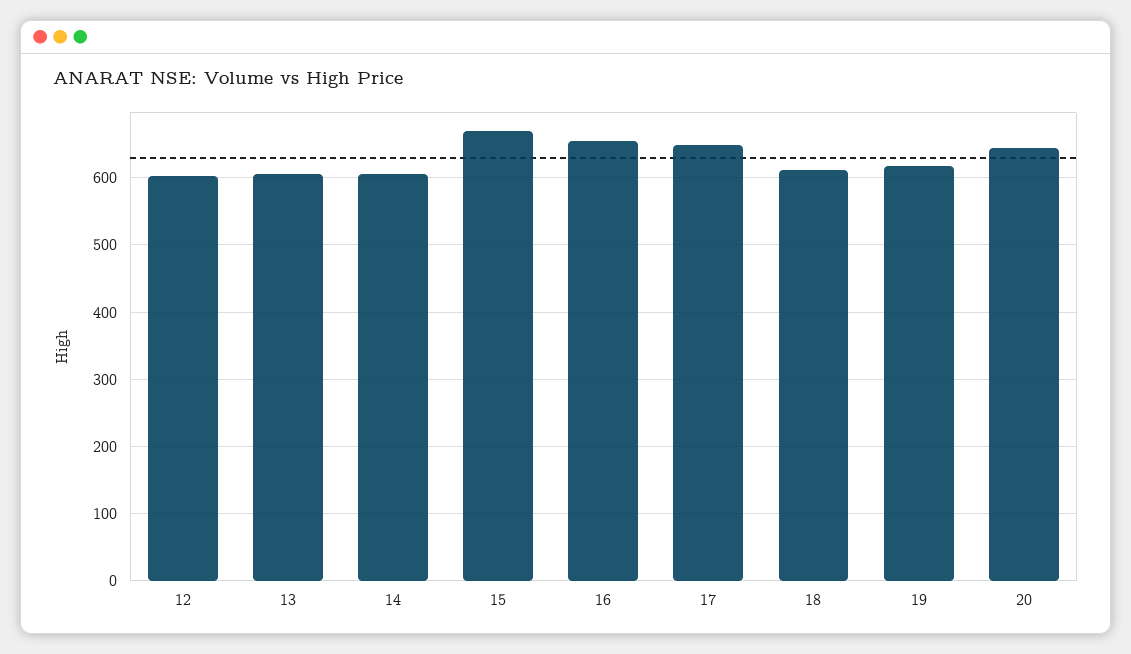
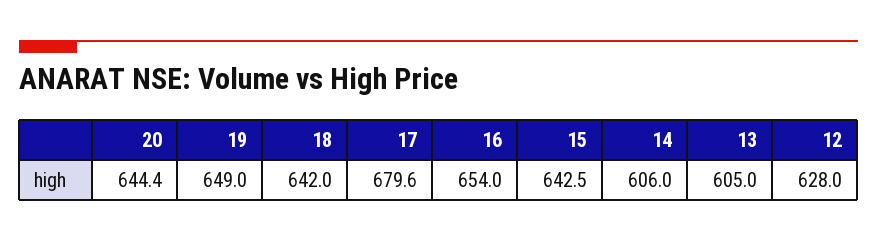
12: 600 -> 628
15: 670 -> 642.5
17: 650 -> 679.6
18: 610 -> 642
19: 620 -> 649

